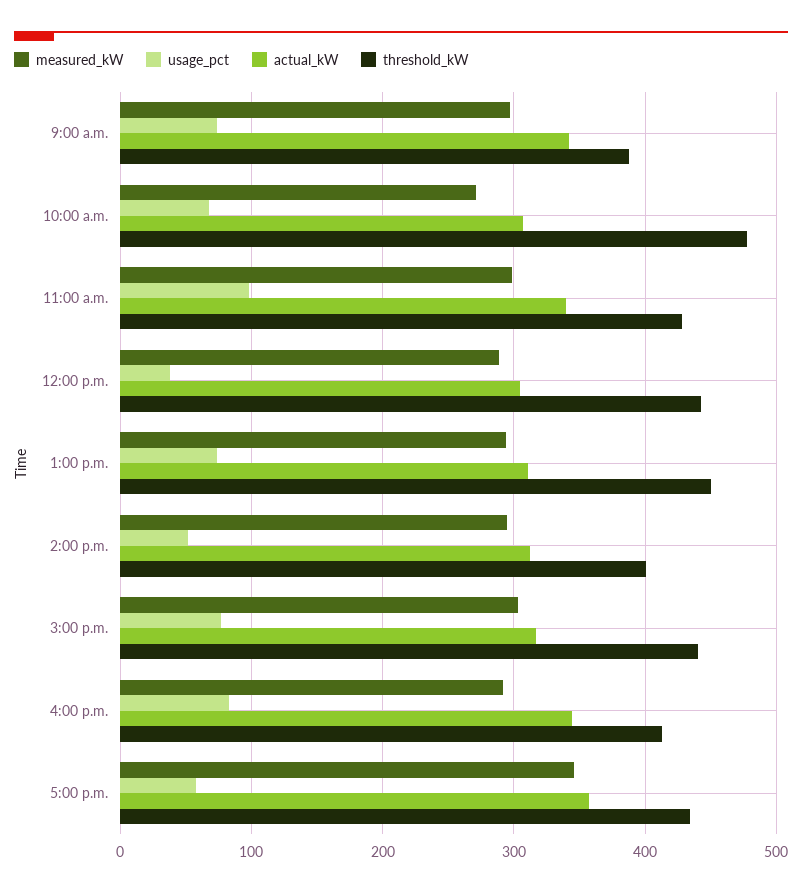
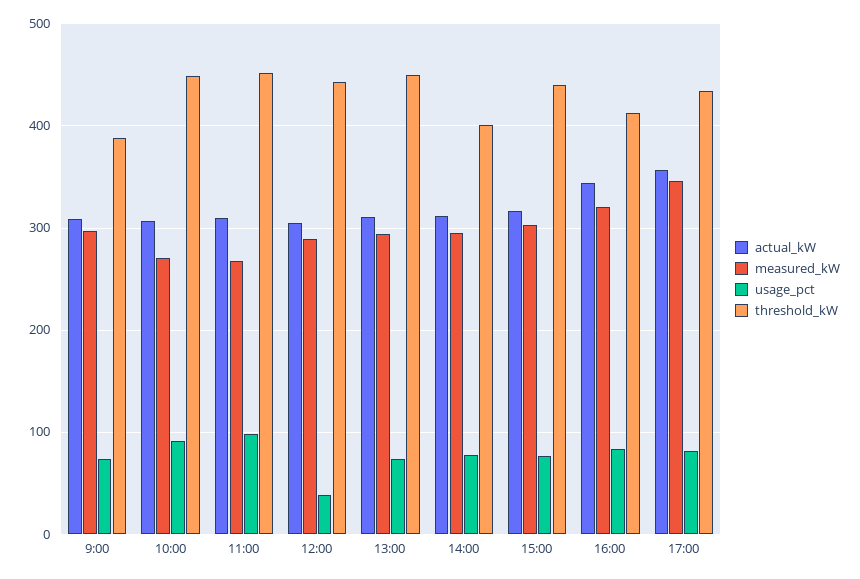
actual_kW, 9:00 a.m.: 340 -> 310
usage_pct, 10:00 a.m.: 70 -> 90
threshold_kW, 10:00 a.m.: 480 -> 450
measured_kW, 11:00 a.m.: 300 -> 270
actual_kW, 11:00 a.m.: 340 -> 310
threshold_kW, 11:00 a.m.: 430 -> 450
usage_pct, 2:00 p.m.: 50 -> 80
measured_kW, 4:00 p.m.: 290 -> 320
usage_pct, 5:00 p.m.: 60 -> 80

